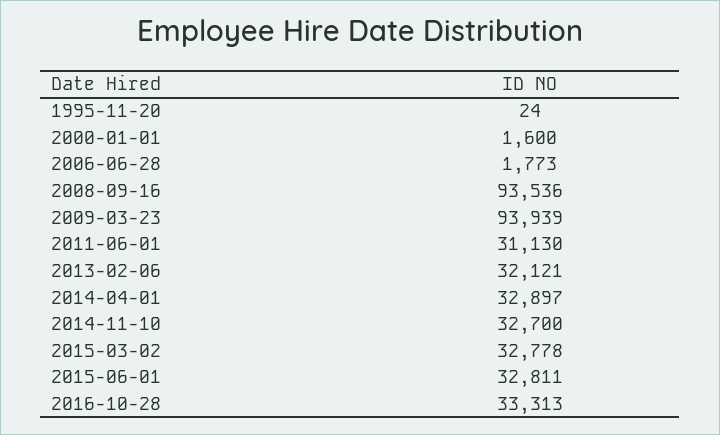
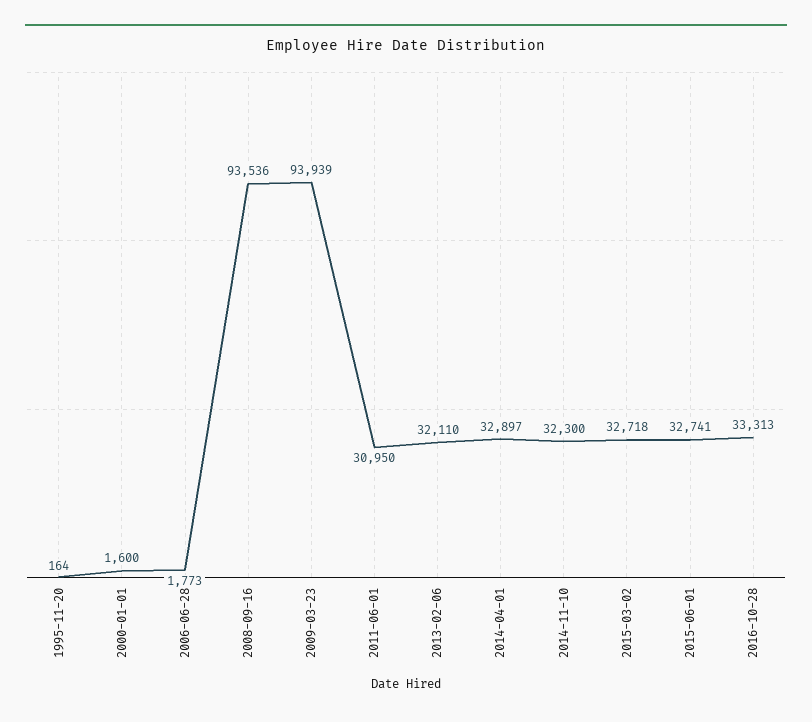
1995-11-20: 24 -> 164
2011-06-01: 31130 -> 30950
2013-02-06: 32121 -> 32110
2014-11-10: 32700 -> 32300
2015-03-02: 32778 -> 32718
2015-06-01: 32811 -> 32741

